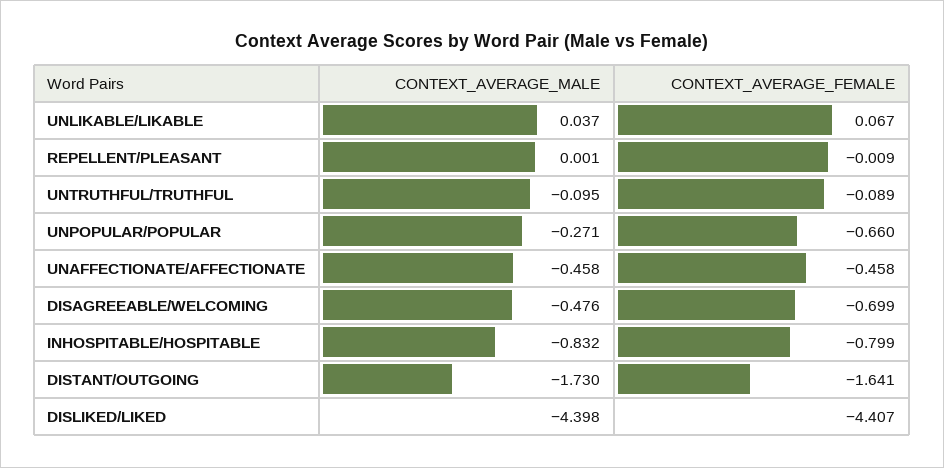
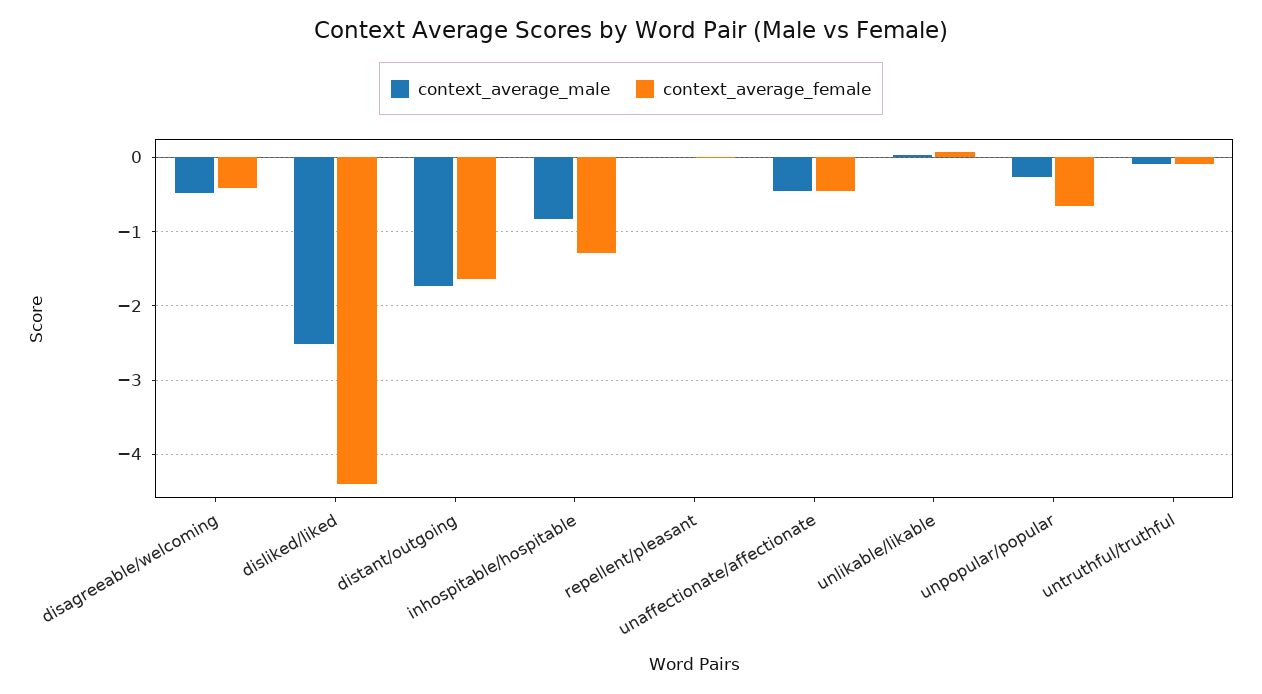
CONTEXT_AVERAGE_FEMALE, DISAGREEABLE/WELCOMING: -0.699 -> -0.4
CONTEXT_AVERAGE_FEMALE, INHOSPITABLE/HOSPITABLE: -0.799 -> -1.3
CONTEXT_AVERAGE_MALE, DISLIKED/LIKED: -4.398 -> -2.5

